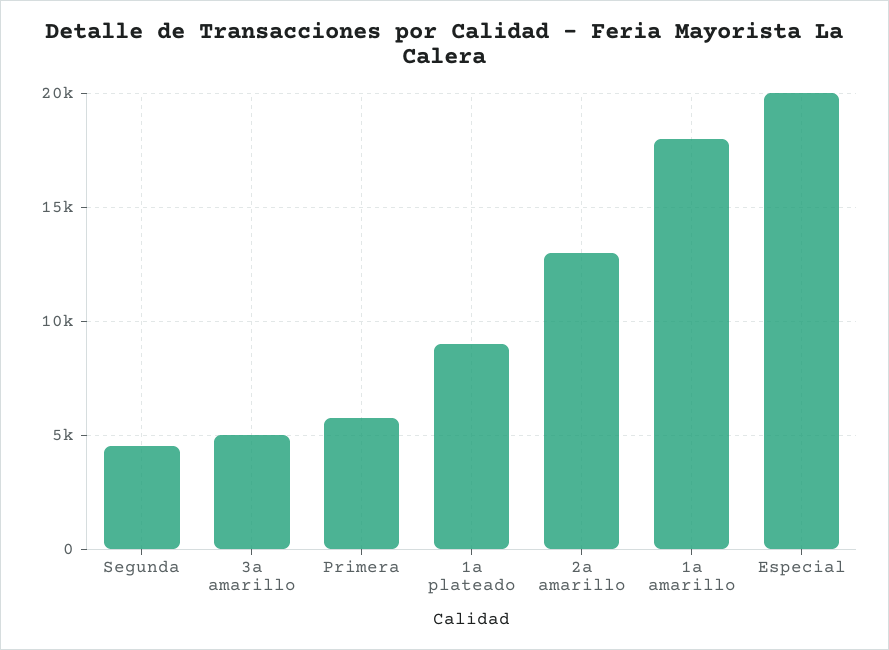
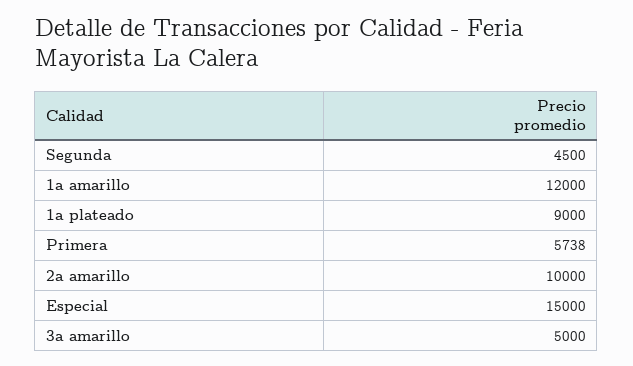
2a amarillo: 13000 -> 10000
1a amarillo: 18000 -> 12000
Especial: 20000 -> 15000

